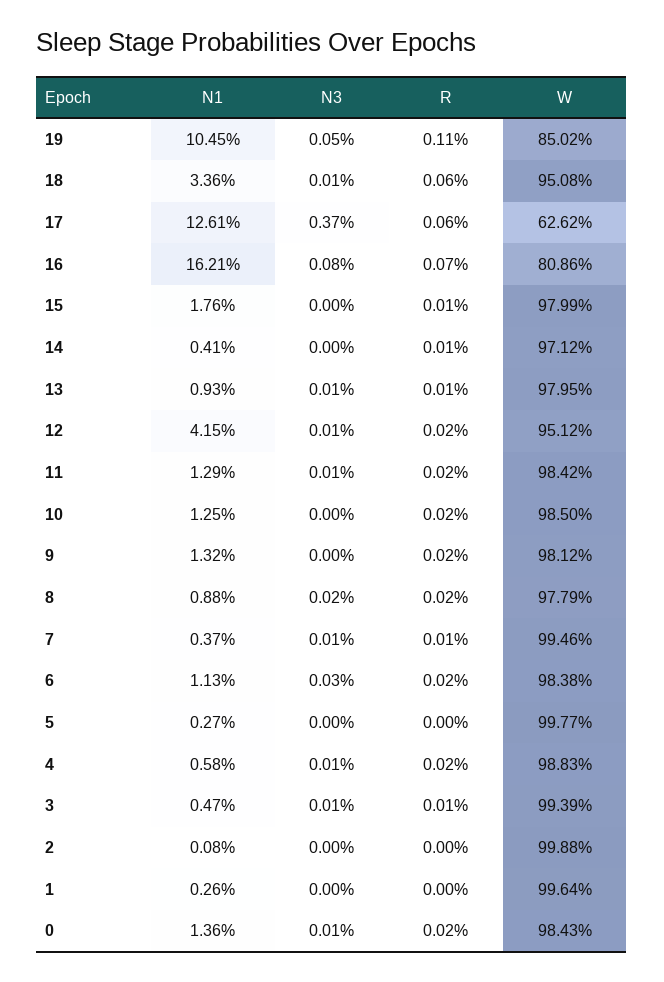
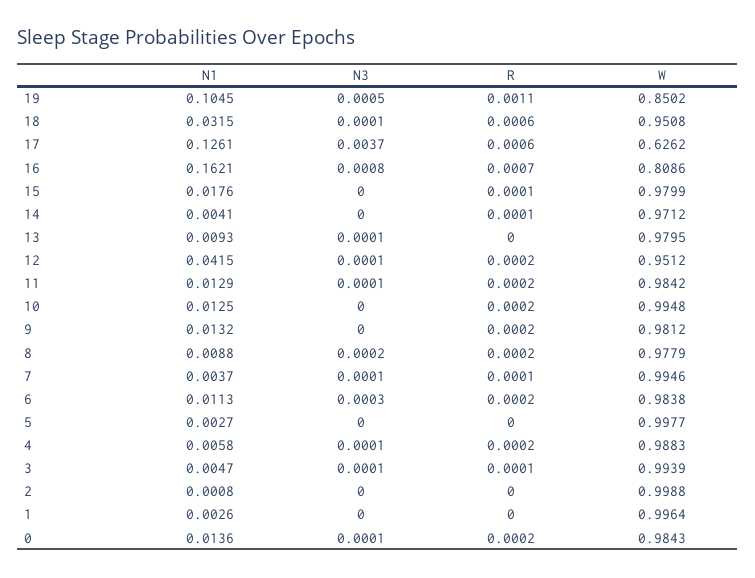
N1, 18: 0.0336 -> 0.0315
R, 13: 0.0001 -> 0
W, 10: 0.985 -> 0.9948

